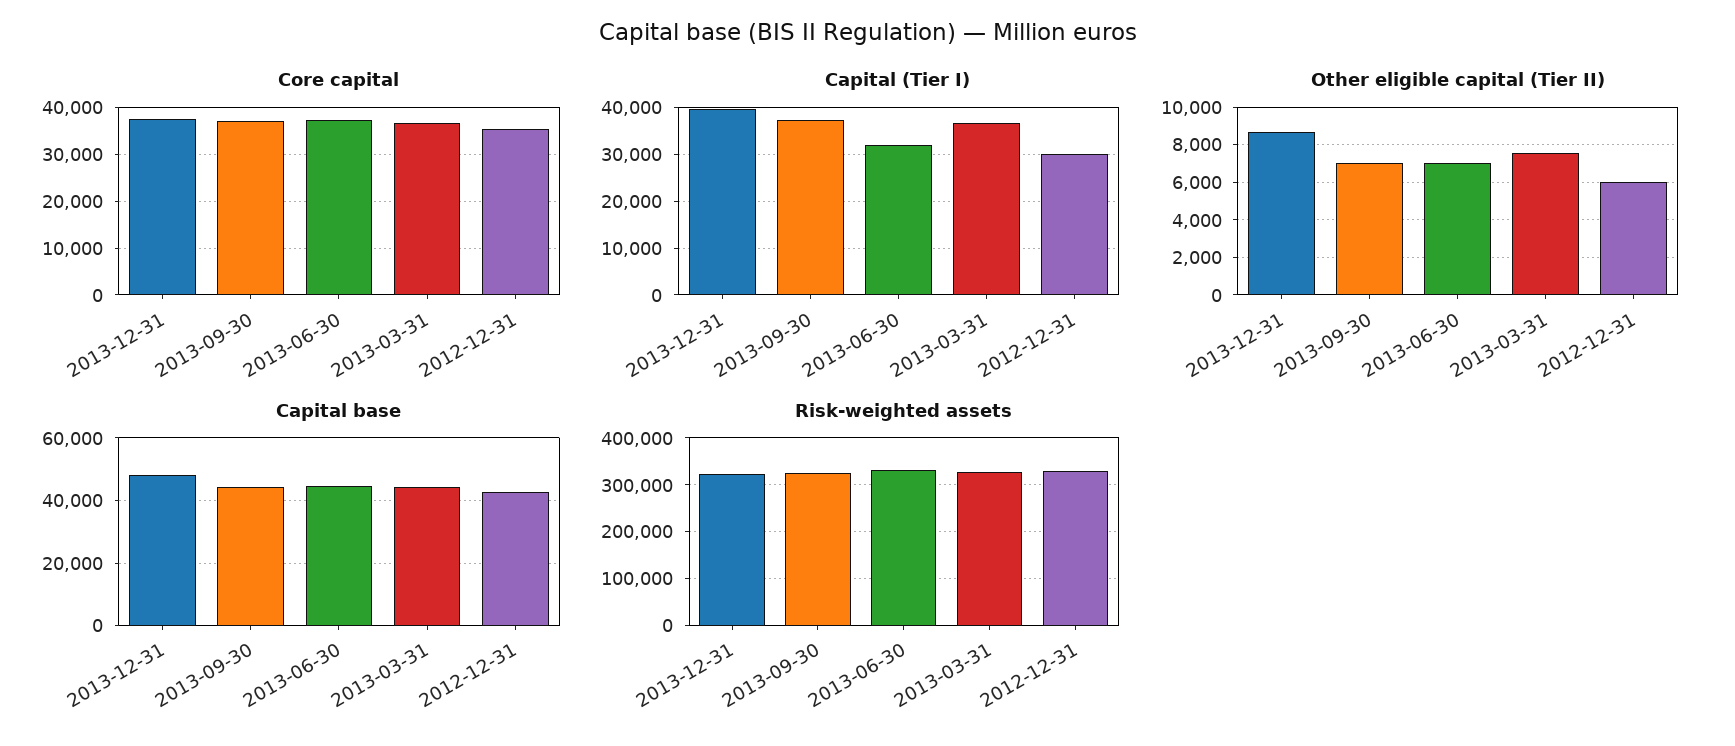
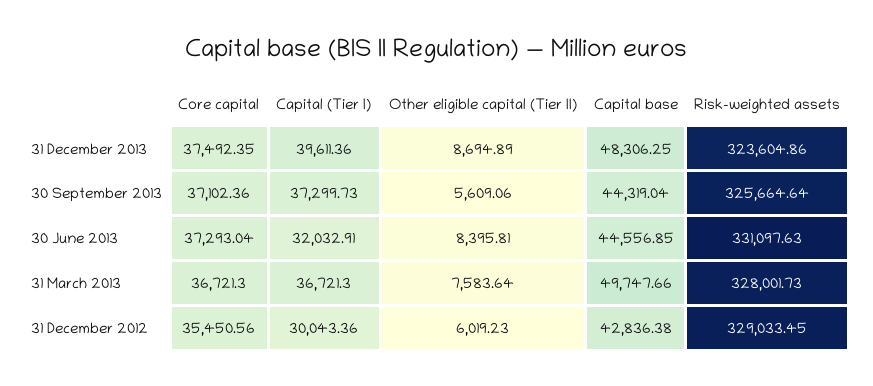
Other eligible capital (Tier II), 2013-09-30: 7000 -> 5609.06
Other eligible capital (Tier II), 2013-06-30: 7000 -> 8395.81
Capital base, 2013-03-31: 44000 -> 49747.66

